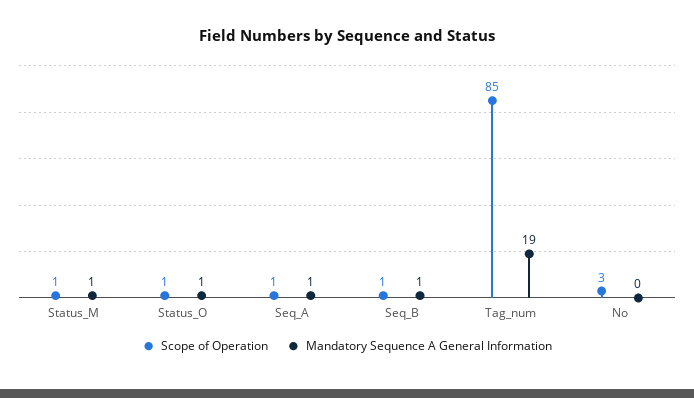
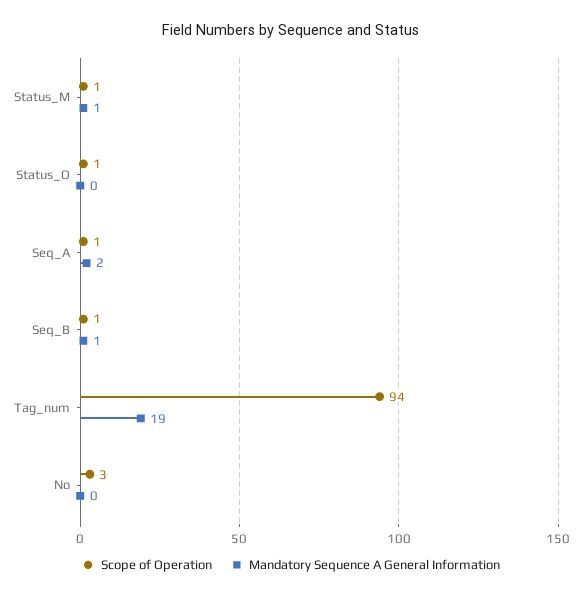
Mandatory Sequence A General Information, Status_O: 1 -> 0
Mandatory Sequence A General Information, Seq_A: 1 -> 2
Scope of Operation, Tag_num: 85 -> 94

